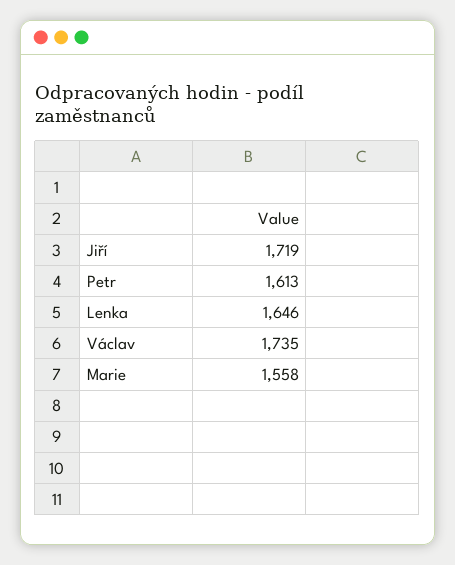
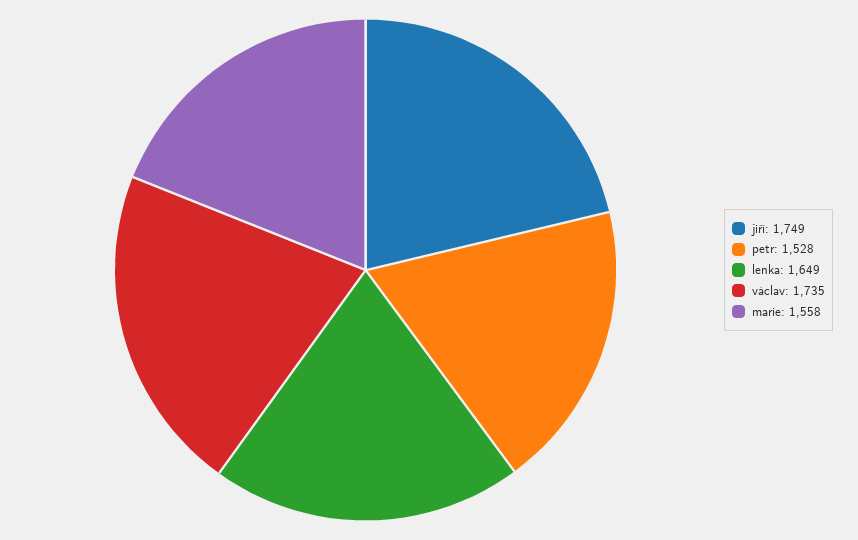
Jiří: 1719 -> 1749
Petr: 1613 -> 1528
Lenka: 1646 -> 1649

